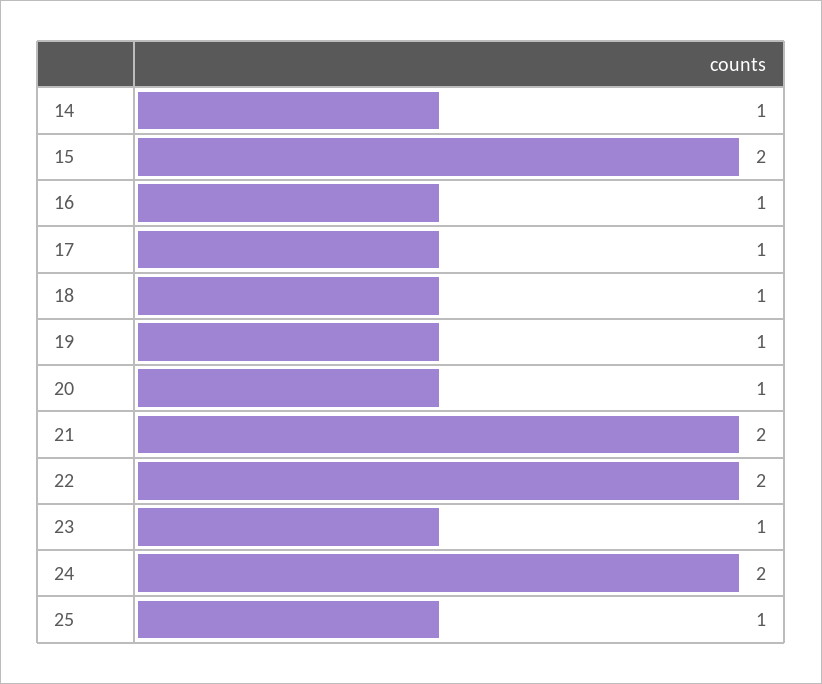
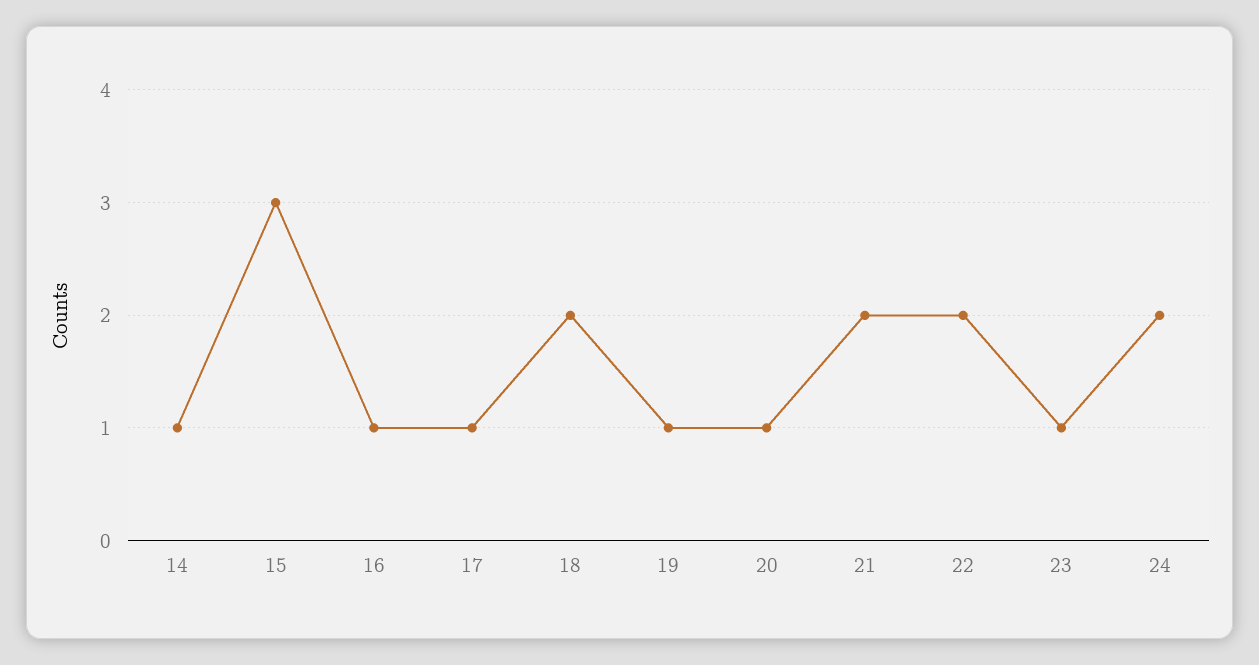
15: 2 -> 3
18: 1 -> 2
25: 1 -> none

